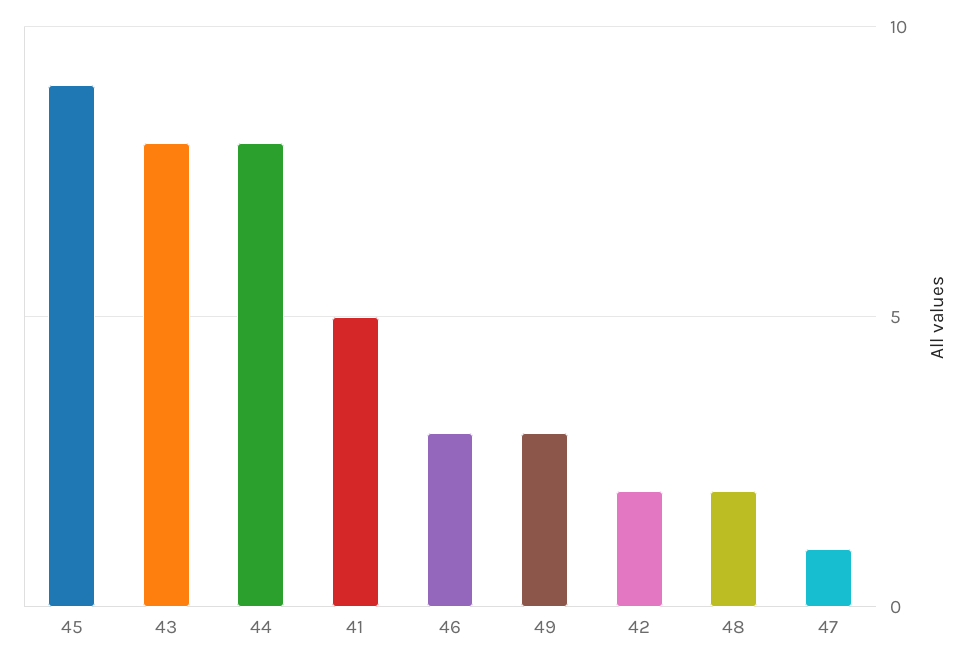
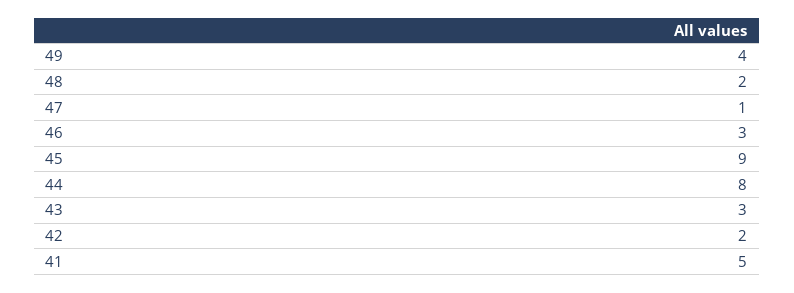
43: 8 -> 3
49: 3 -> 4

